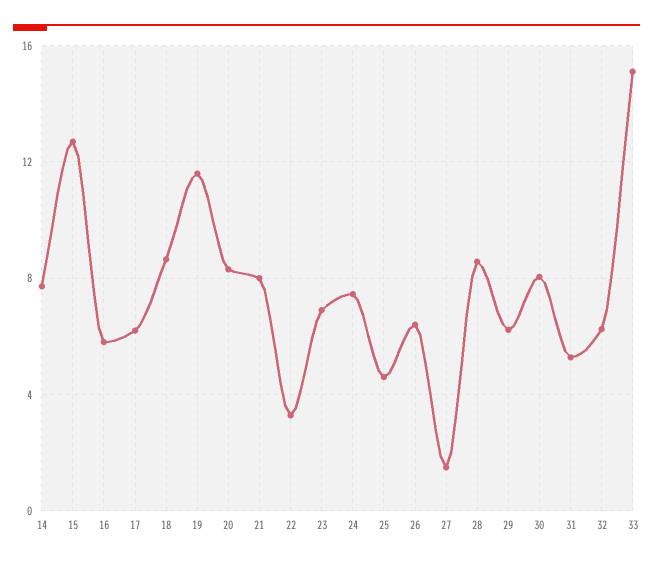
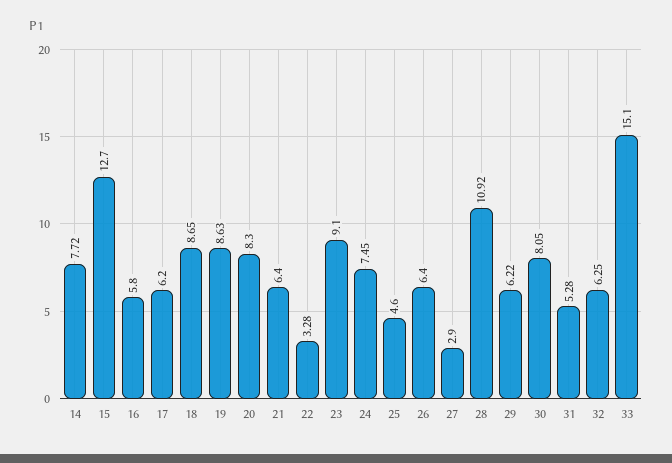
19: 11.5 -> 8.63
21: 8 -> 6.4
23: 7 -> 9.1
27: 1.5 -> 2.9
28: 8.5 -> 10.92

